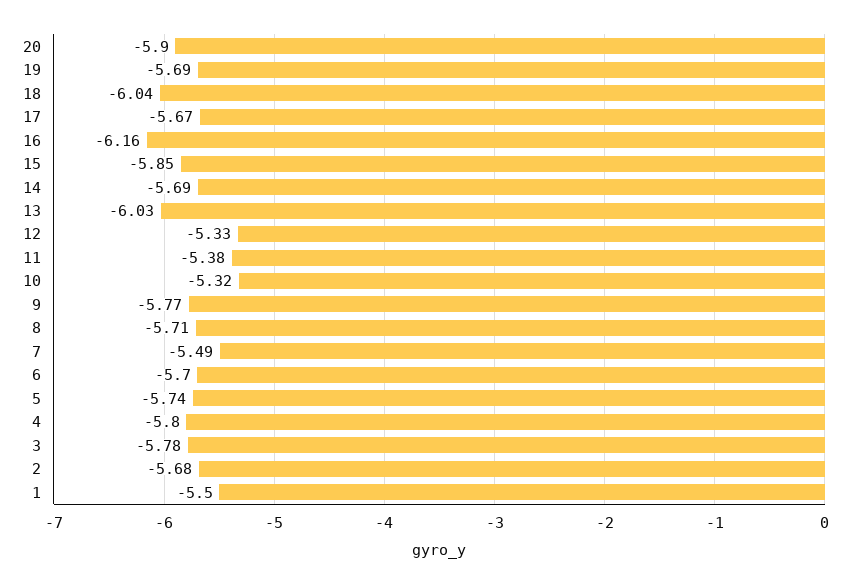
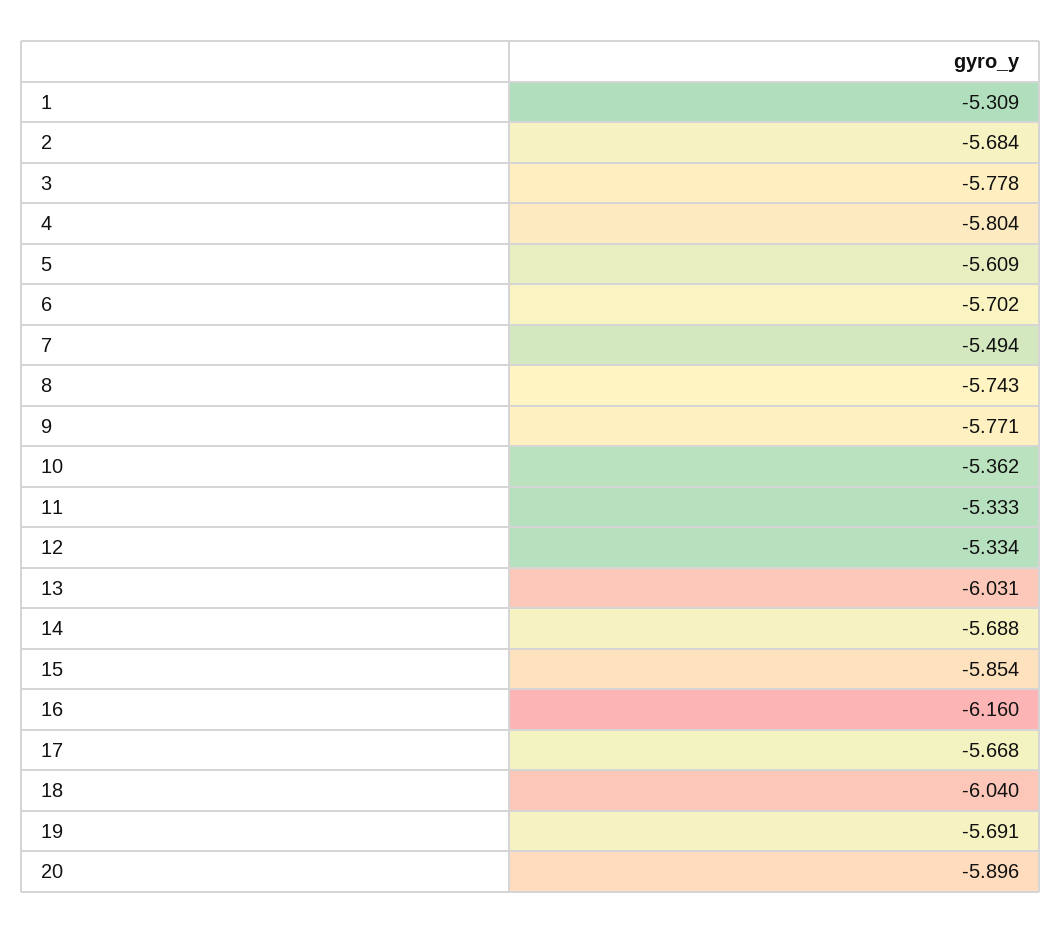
11: -5.38 -> -5.333
10: -5.32 -> -5.362
8: -5.71 -> -5.743
5: -5.74 -> -5.609
1: -5.5 -> -5.309

